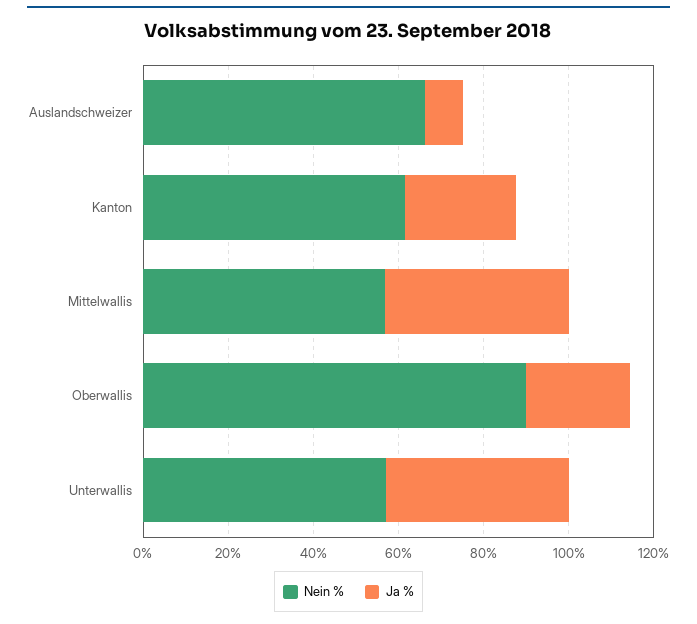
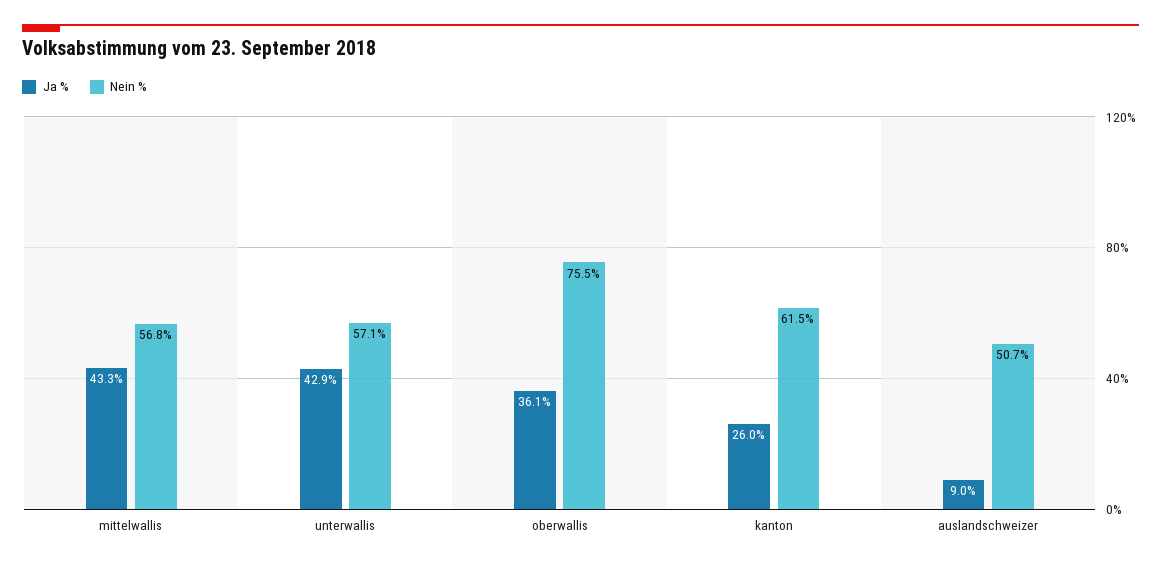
Nein %, Auslandschweizer: 65 -> 50.7
Nein %, Oberwallis: 90 -> 75.5
Ja %, Oberwallis: 25 -> 36.1

